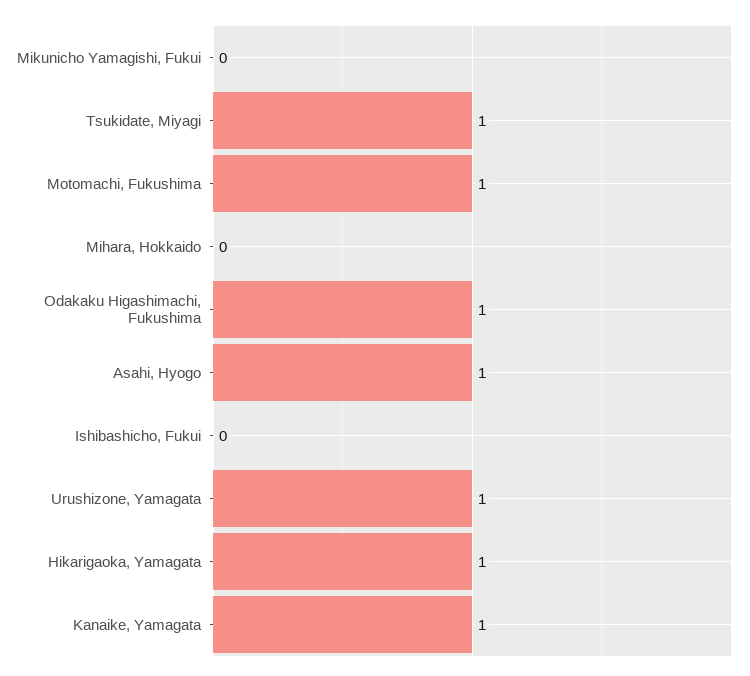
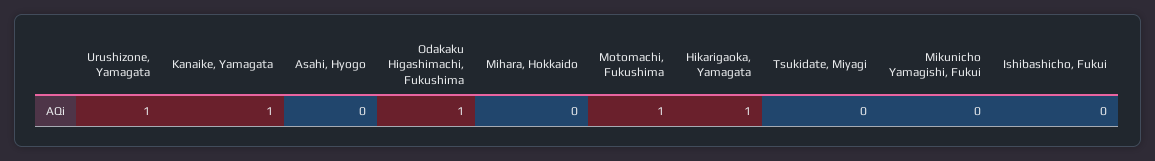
Tsukidate, Miyagi: 1 -> 0
Asahi, Hyogo: 1 -> 0

